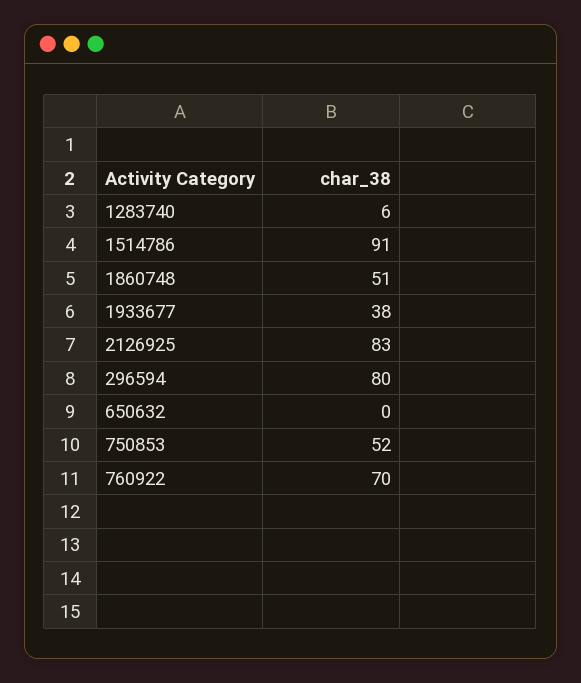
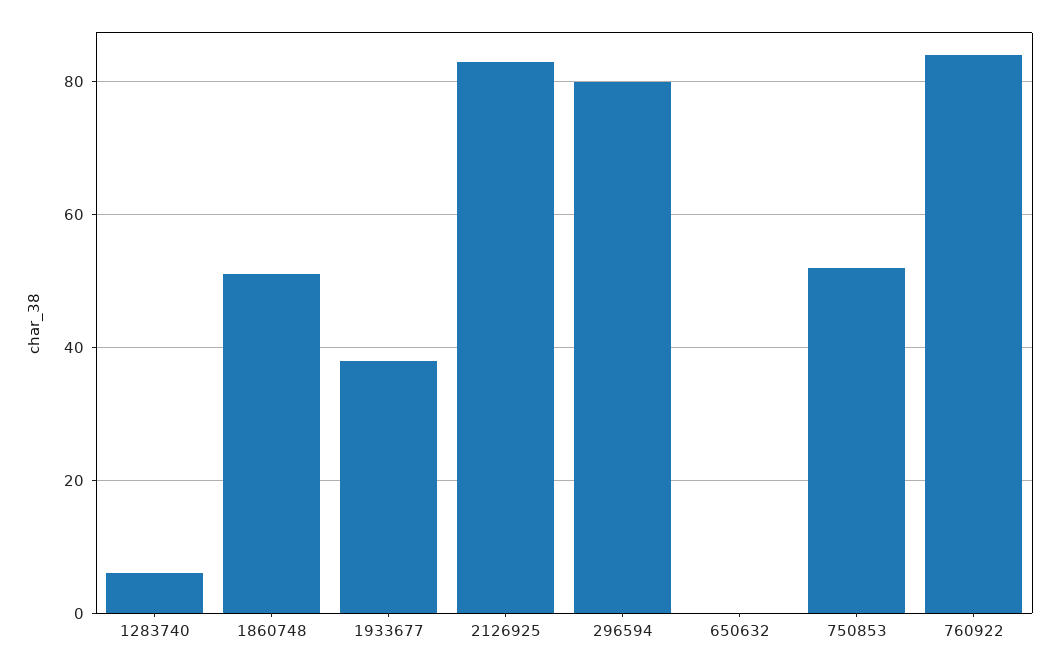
1514786: 91 -> none
760922: 70 -> 85

